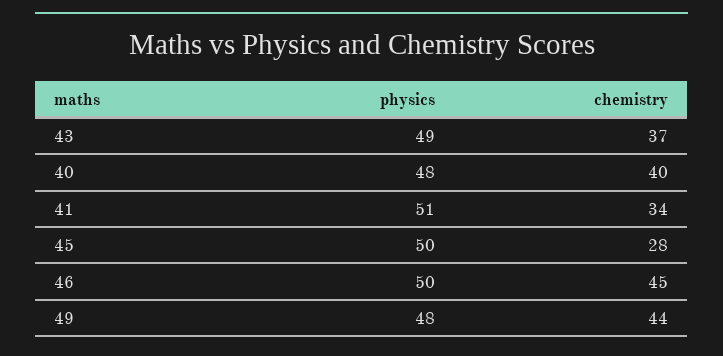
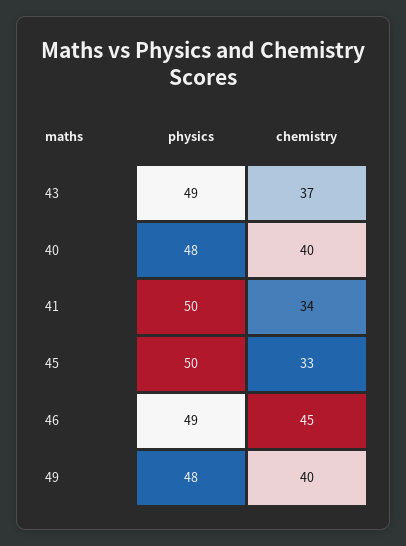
physics, 41: 51 -> 50
chemistry, 45: 28 -> 33
physics, 46: 50 -> 49
chemistry, 49: 44 -> 40

